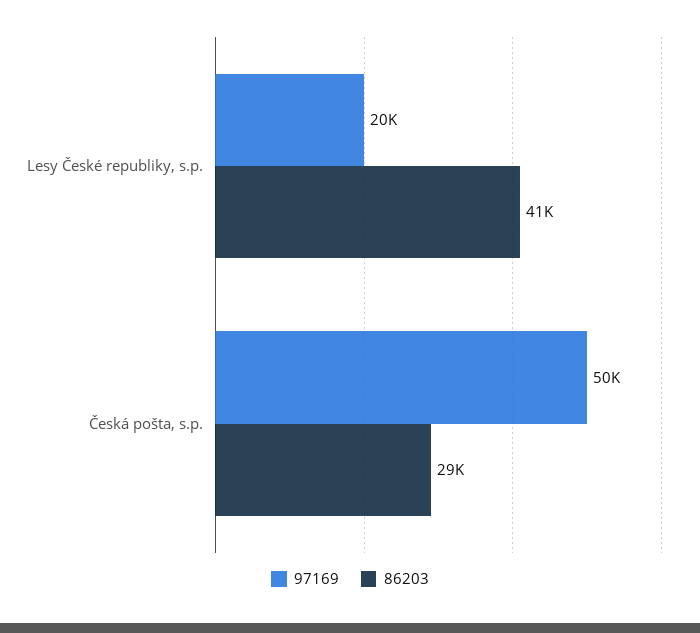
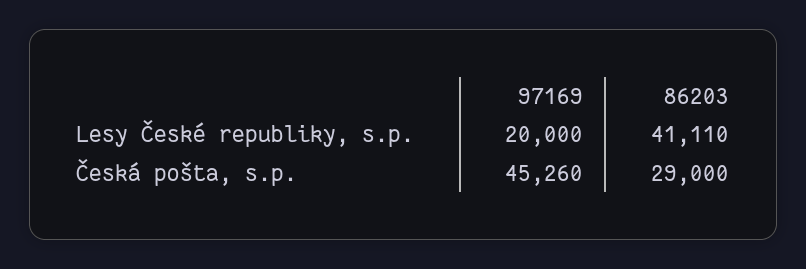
97169, Česká pošta, s.p.: 50000 -> 45260

